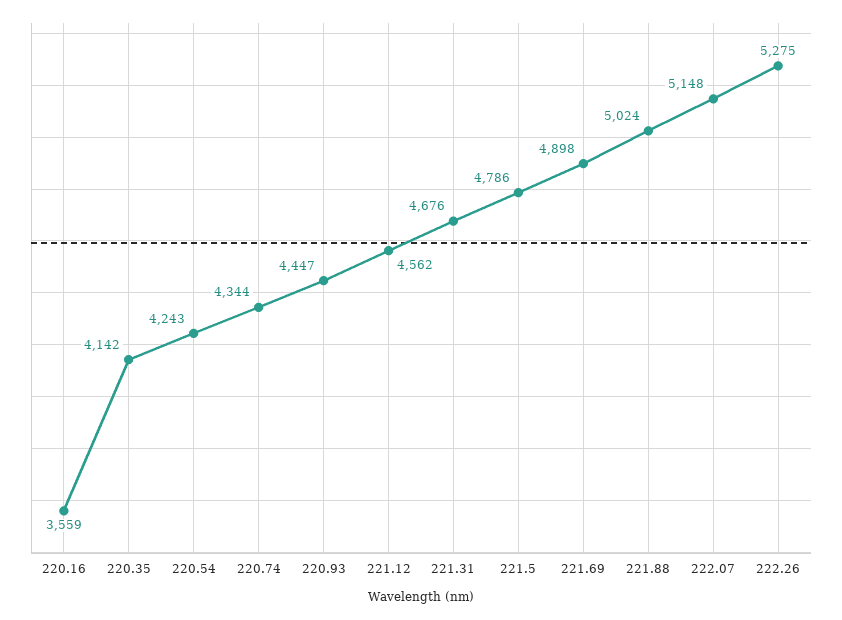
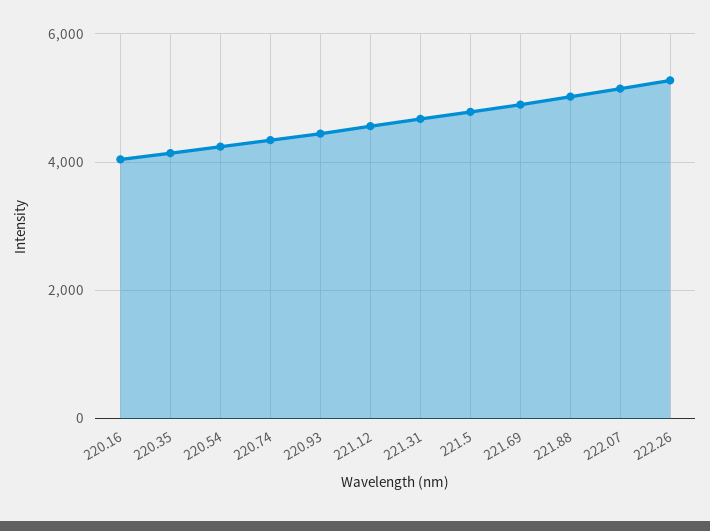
220.16: 3559 -> 4000

